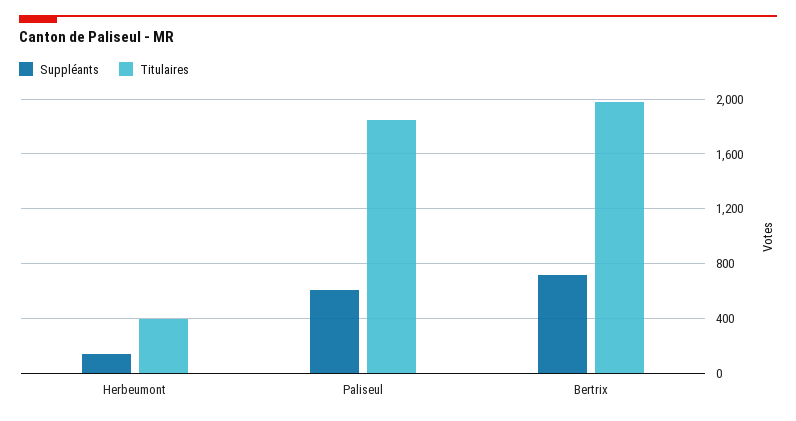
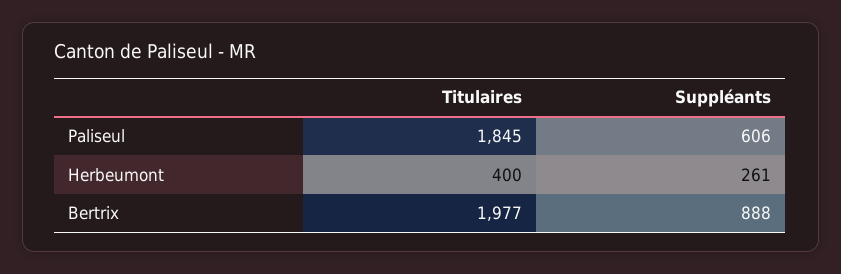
Suppléants, Herbeumont: 150 -> 261
Suppléants, Bertrix: 700 -> 888

